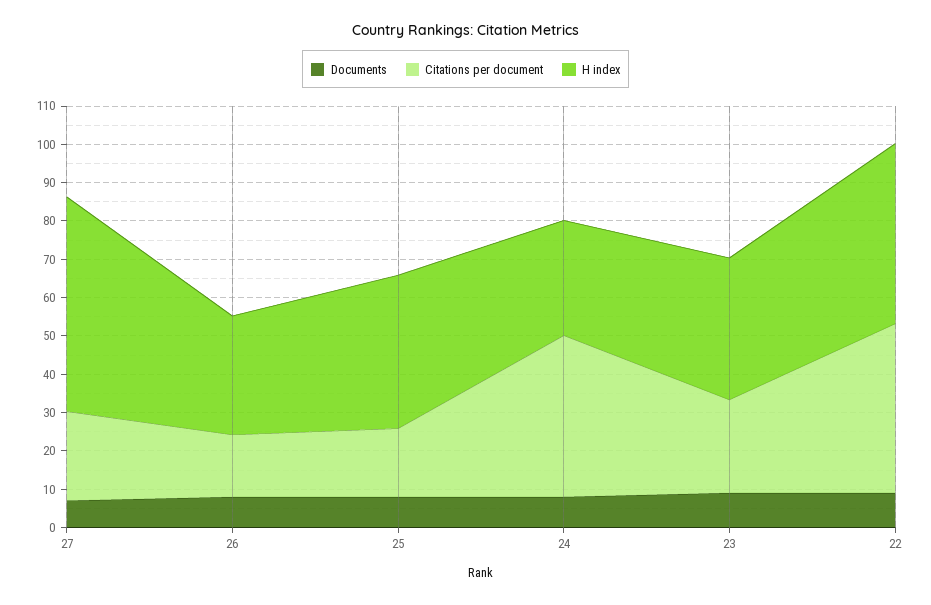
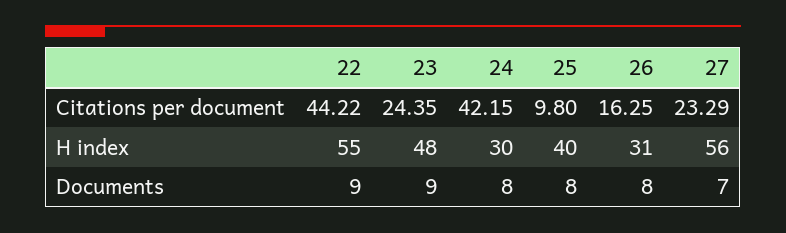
Citations per document, 25: 17.5 -> 9.8
H index, 23: 37.5 -> 48
H index, 22: 47.5 -> 55

